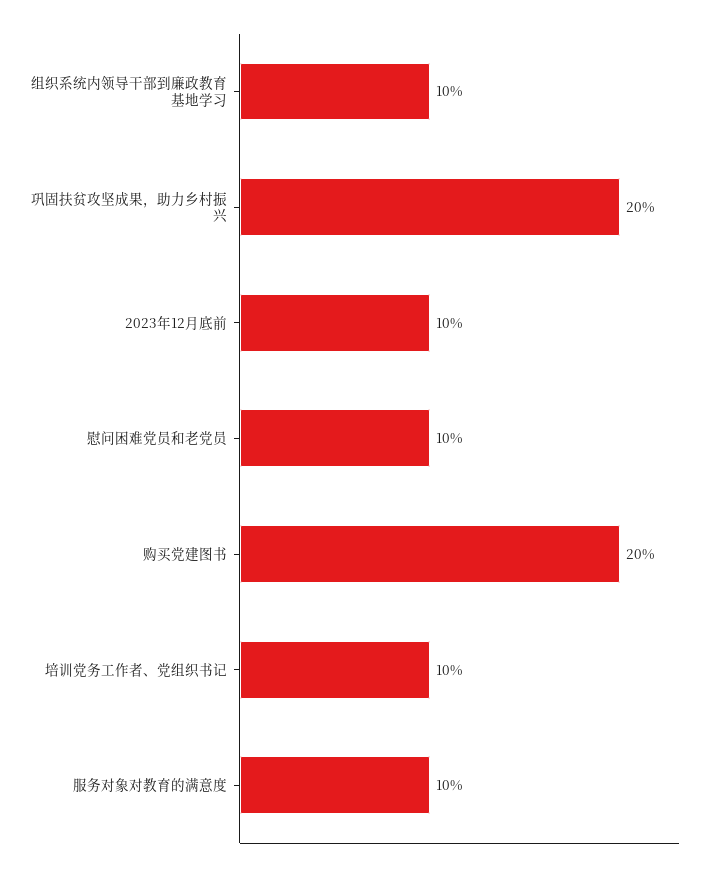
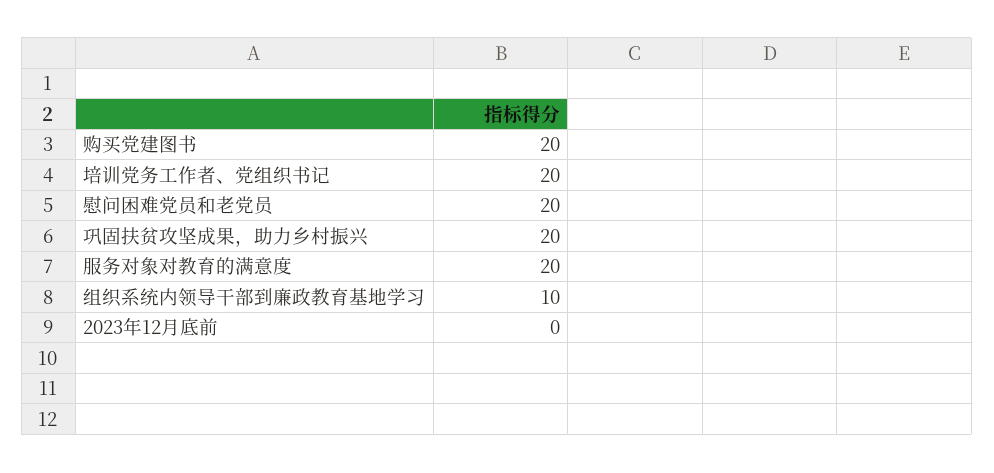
2023年12月底前: 10 -> 0
慰问困难党员和老党员: 10 -> 20
培训党务工作者、党组织书记: 10 -> 20
服务对象对教育的满意度: 10 -> 20

